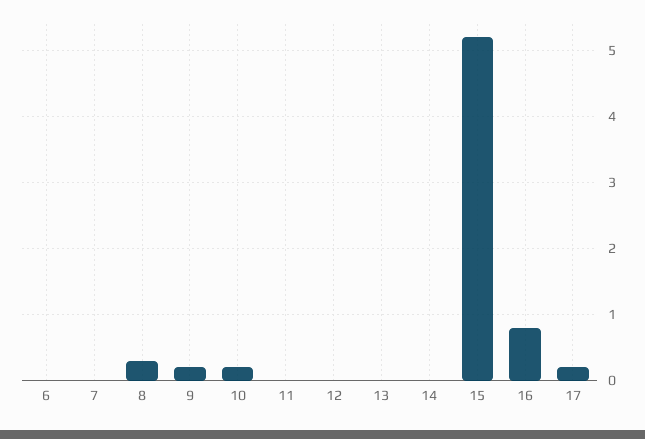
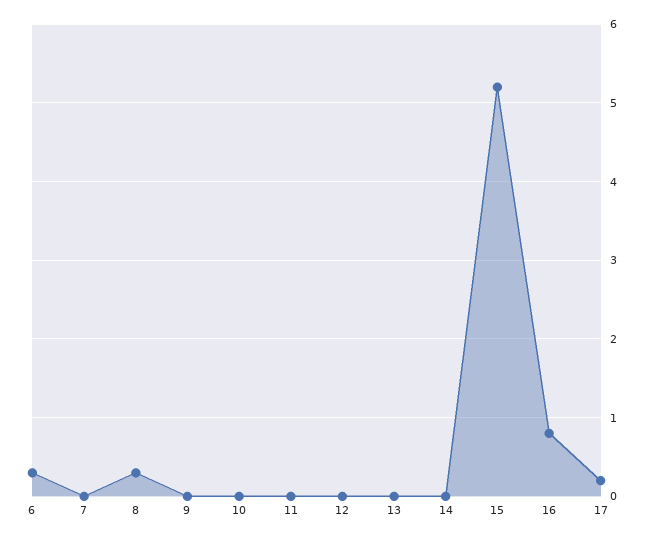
6: 0 -> 0.3
9: 0.2 -> 0
10: 0.2 -> 0

